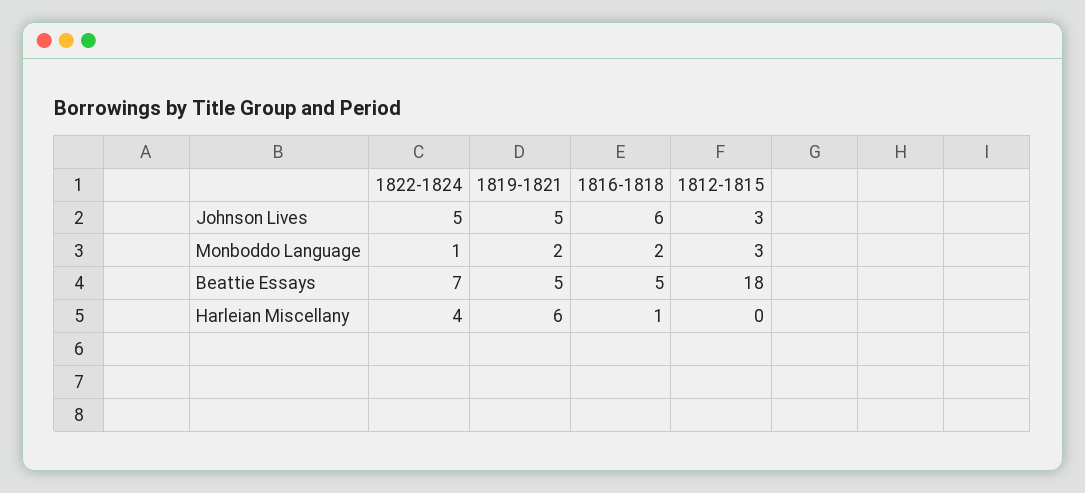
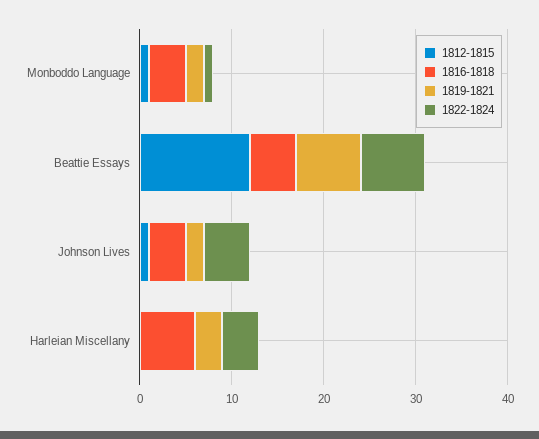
1819-1821, Johnson Lives: 5 -> 2
1816-1818, Johnson Lives: 6 -> 4
1812-1815, Johnson Lives: 3 -> 1
1816-1818, Monboddo Language: 2 -> 4
1812-1815, Monboddo Language: 3 -> 1
1819-1821, Beattie Essays: 5 -> 7
1812-1815, Beattie Essays: 18 -> 12
1819-1821, Harleian Miscellany: 6 -> 3
1816-1818, Harleian Miscellany: 1 -> 6

